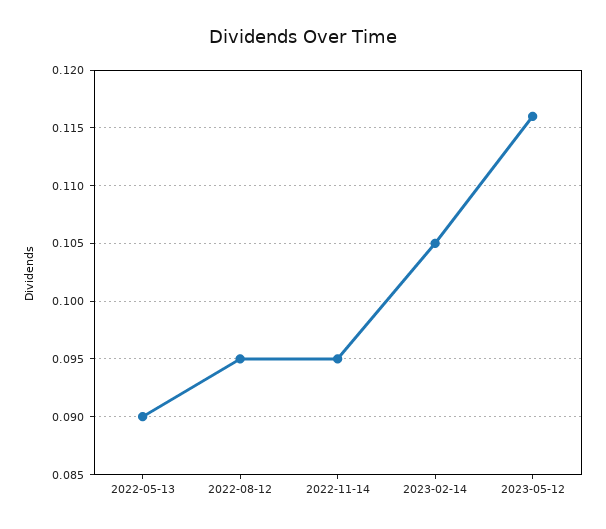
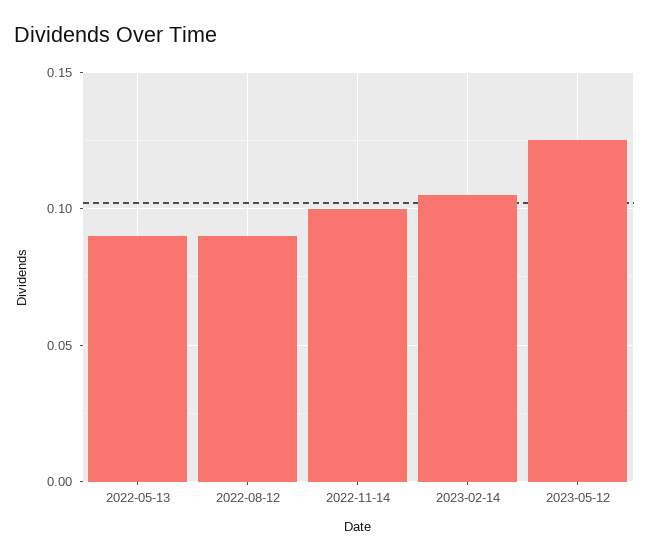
2022-08-12: 0.095 -> 0.09
2022-11-14: 0.095 -> 0.1
2023-05-12: 0.116 -> 0.125

